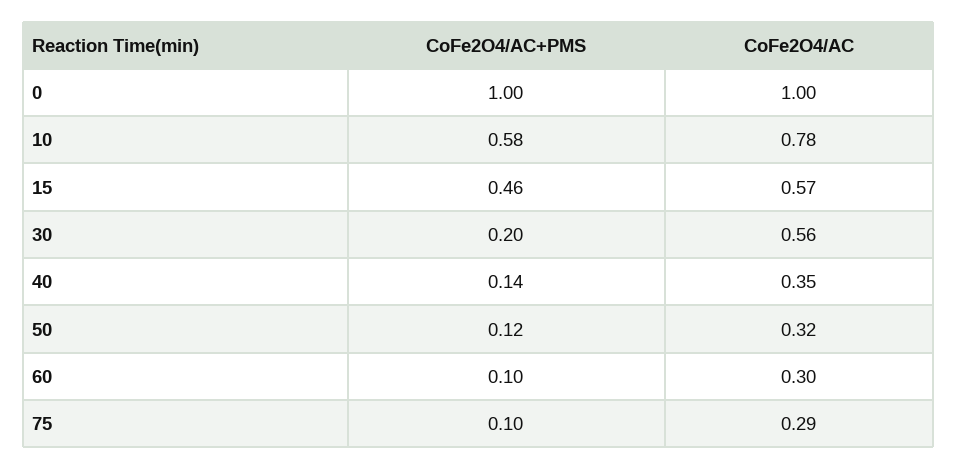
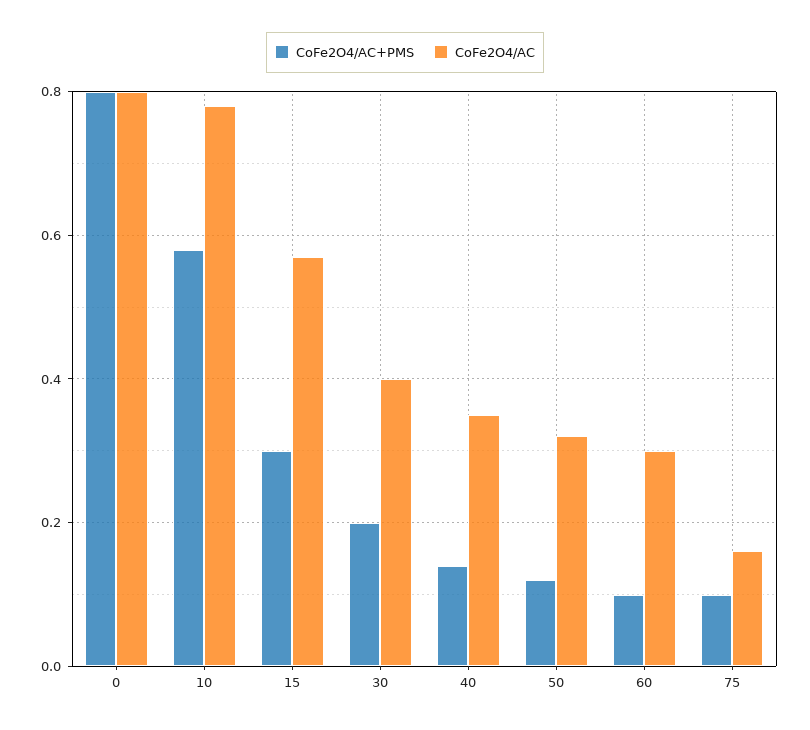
CoFe2O4/AC+PMS, 0: 1 -> 0.8
CoFe2O4/AC, 0: 1 -> 0.8
CoFe2O4/AC+PMS, 15: 0.46 -> 0.3
CoFe2O4/AC, 30: 0.56 -> 0.4
CoFe2O4/AC, 75: 0.29 -> 0.15

